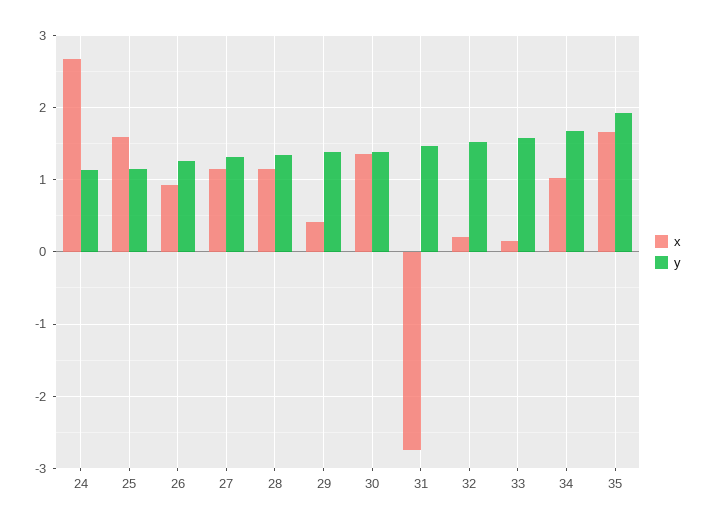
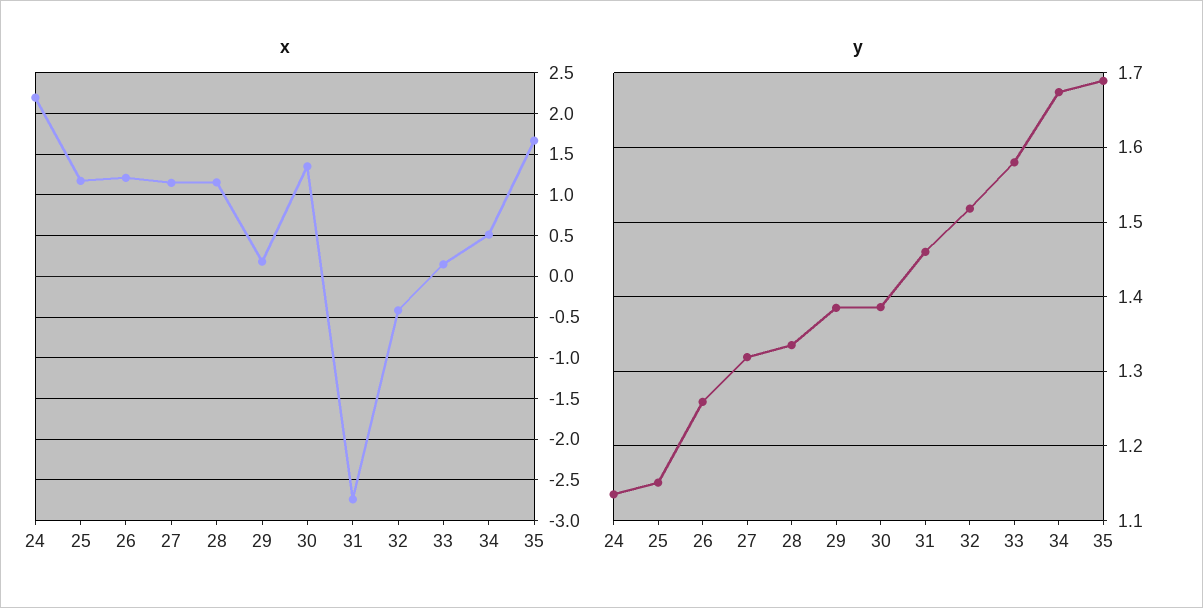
x, 24: 2.7 -> 2.2
x, 25: 1.6 -> 1.2
x, 26: 0.9 -> 1.2
x, 29: 0.4 -> 0.2
x, 32: 0.2 -> -0.4
x, 34: 1 -> 0.5
y, 35: 1.9 -> 1.69

